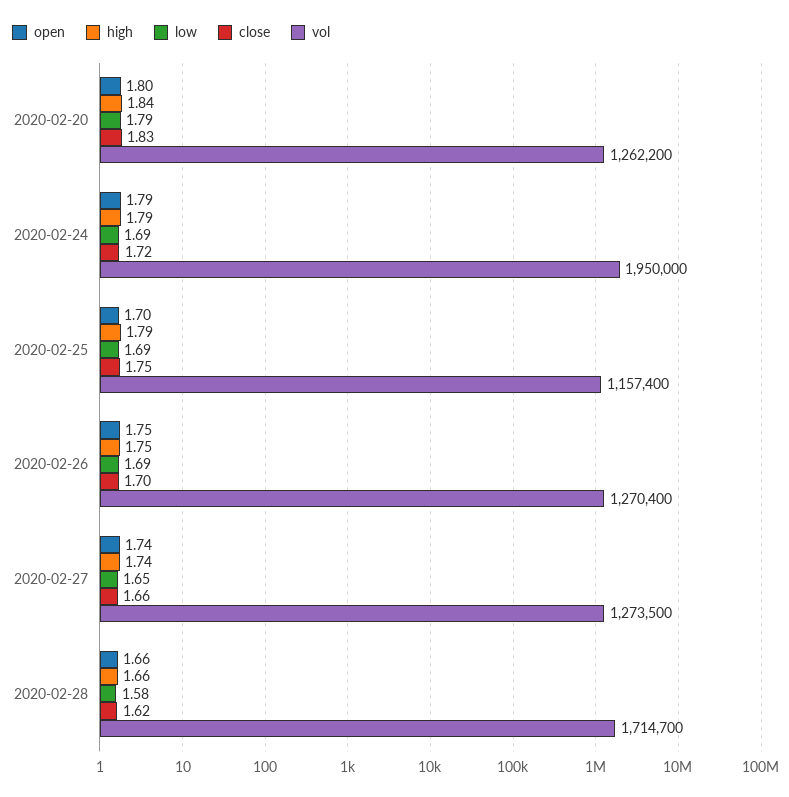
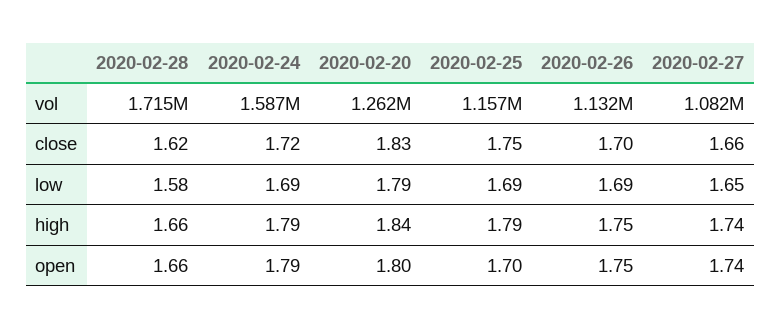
vol, 2020-02-24: 1950000 -> 1587000
vol, 2020-02-26: 1270400 -> 1132000
vol, 2020-02-27: 1273500 -> 1082000

